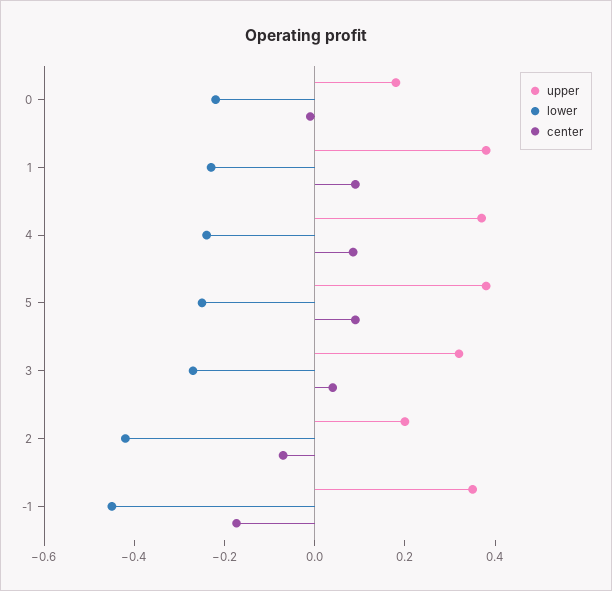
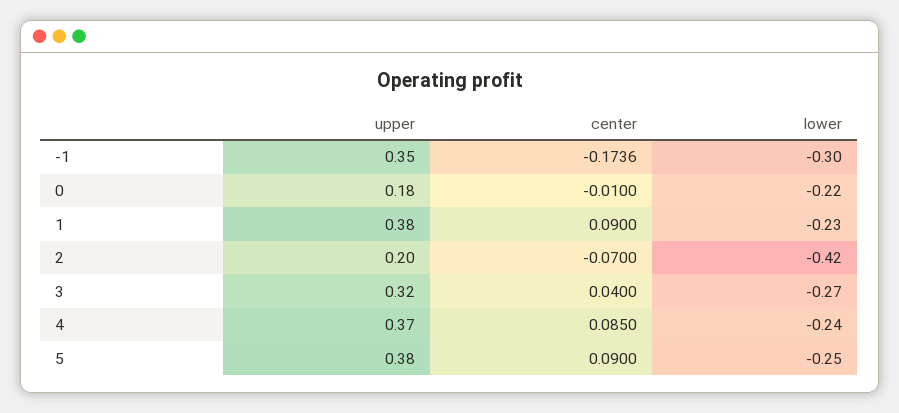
lower, -1: -0.45 -> -0.3

